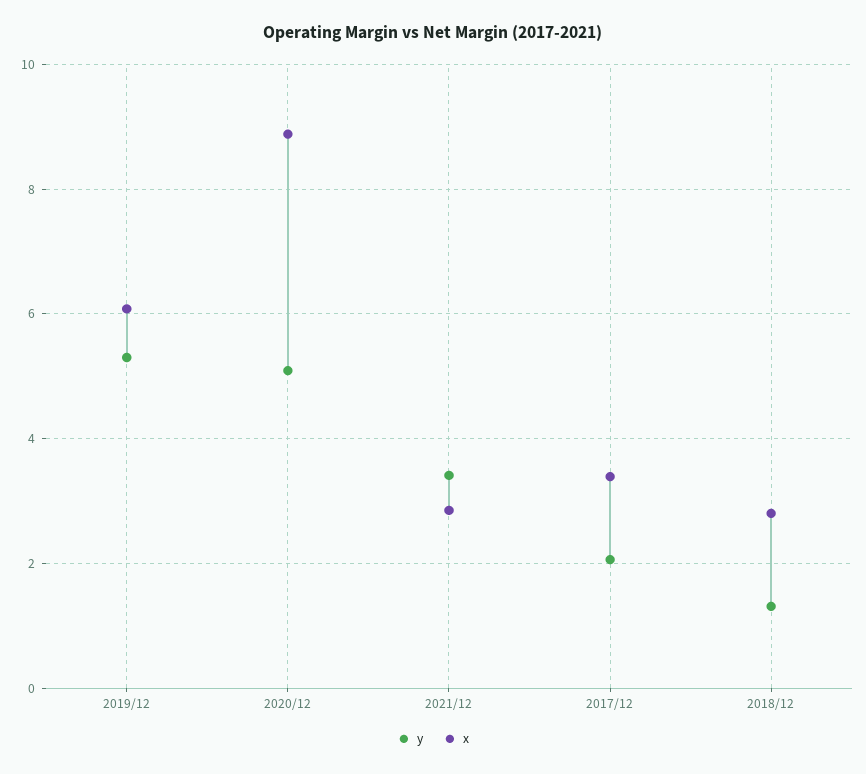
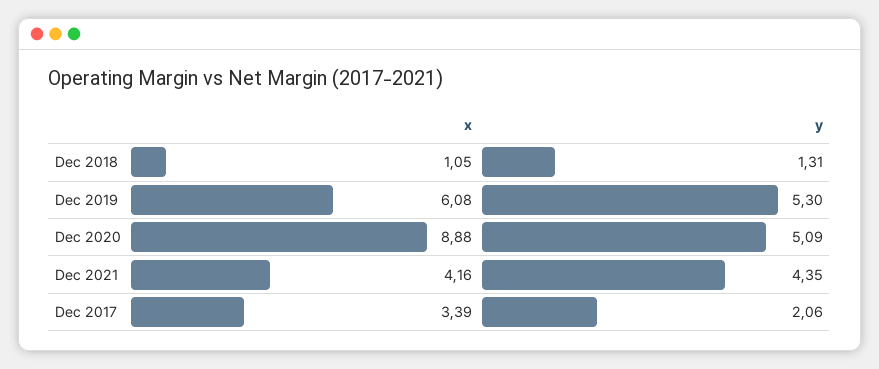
y, 2021/12: 3.4 -> 4.35
x, 2021/12: 2.8 -> 4.16
x, 2018/12: 2.8 -> 1.05

